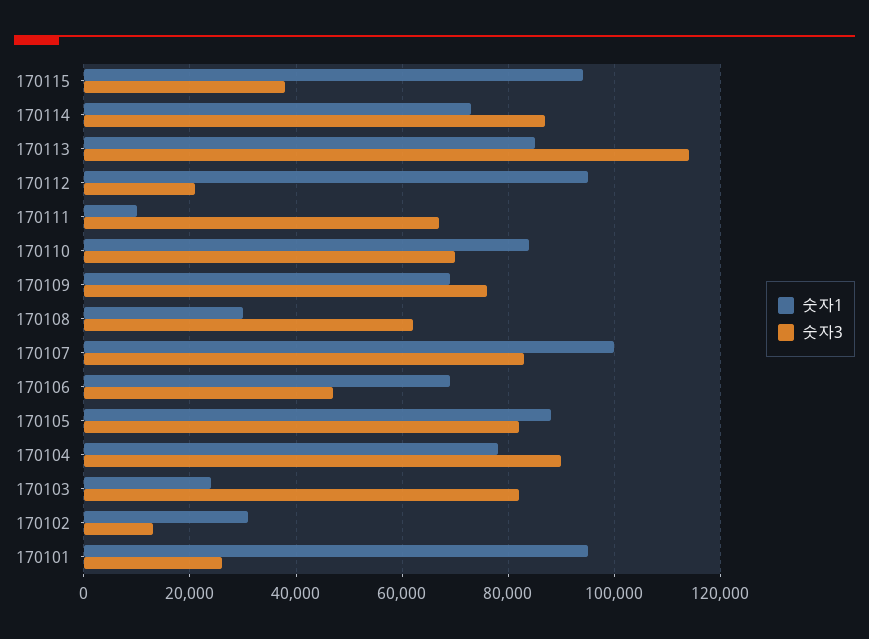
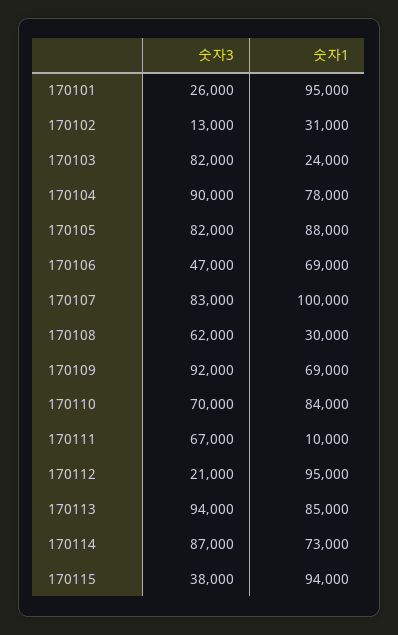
숫자3, 170113: 114000 -> 94000
숫자3, 170109: 76000 -> 92000

